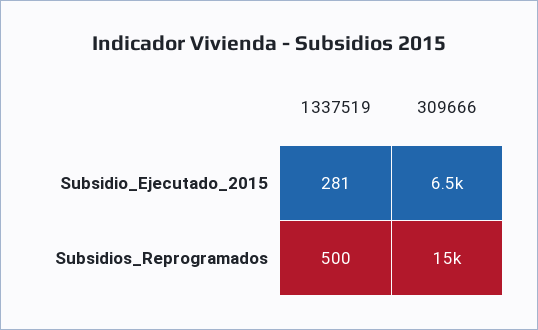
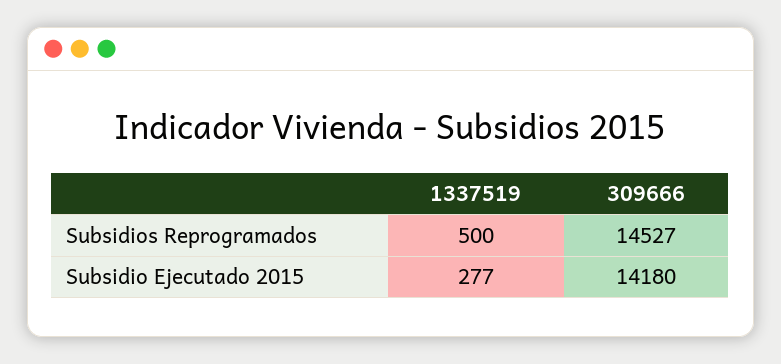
1337519, Subsidio_Ejecutado_2015: 281 -> 277
309666, Subsidio_Ejecutado_2015: 6500 -> 14180

